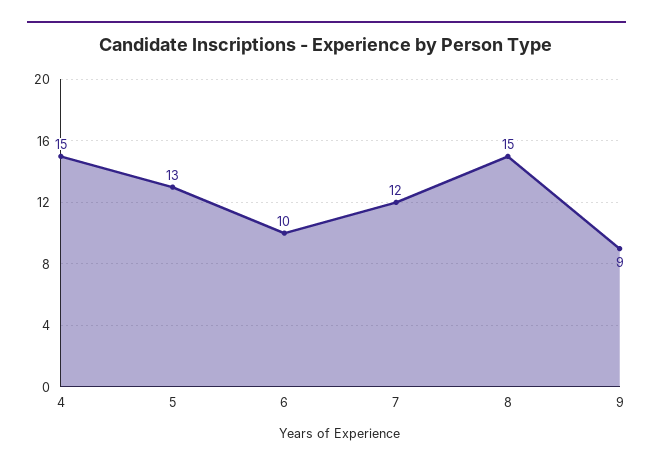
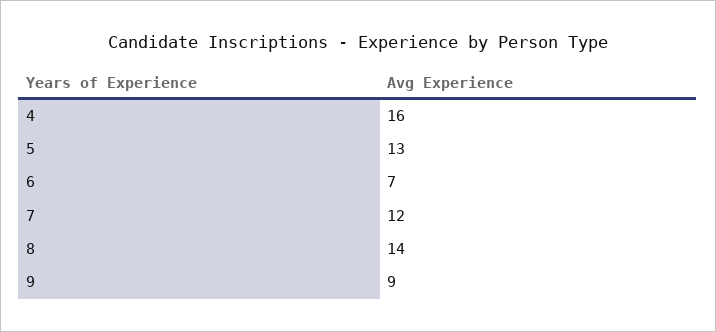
4: 15 -> 16
6: 10 -> 7
8: 15 -> 14

